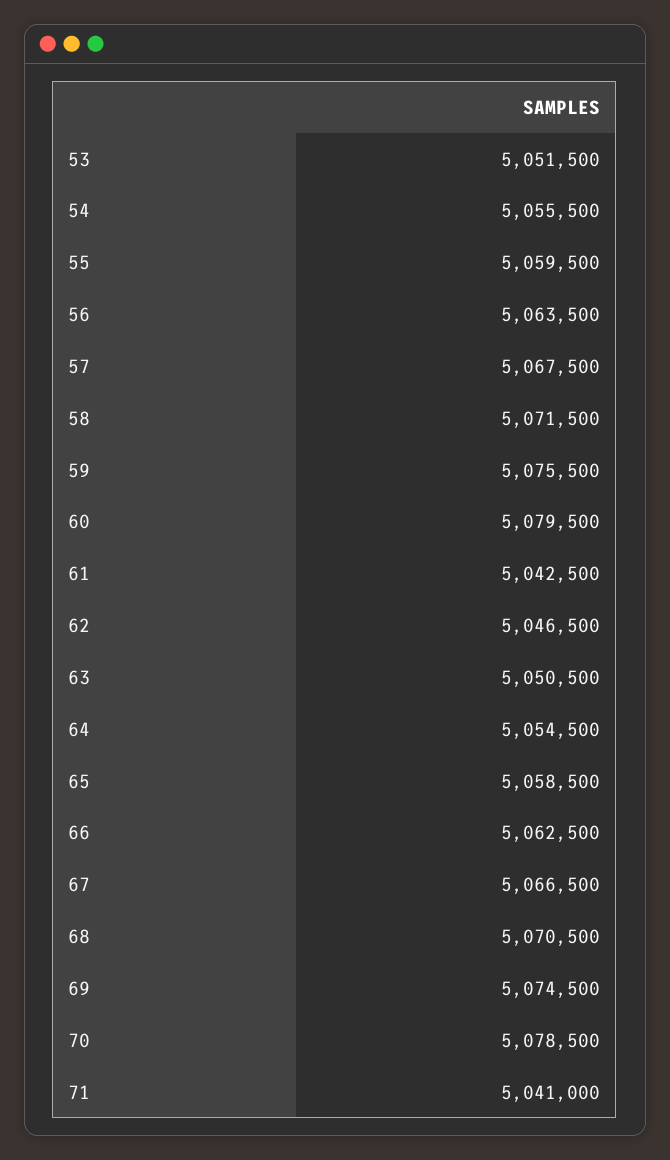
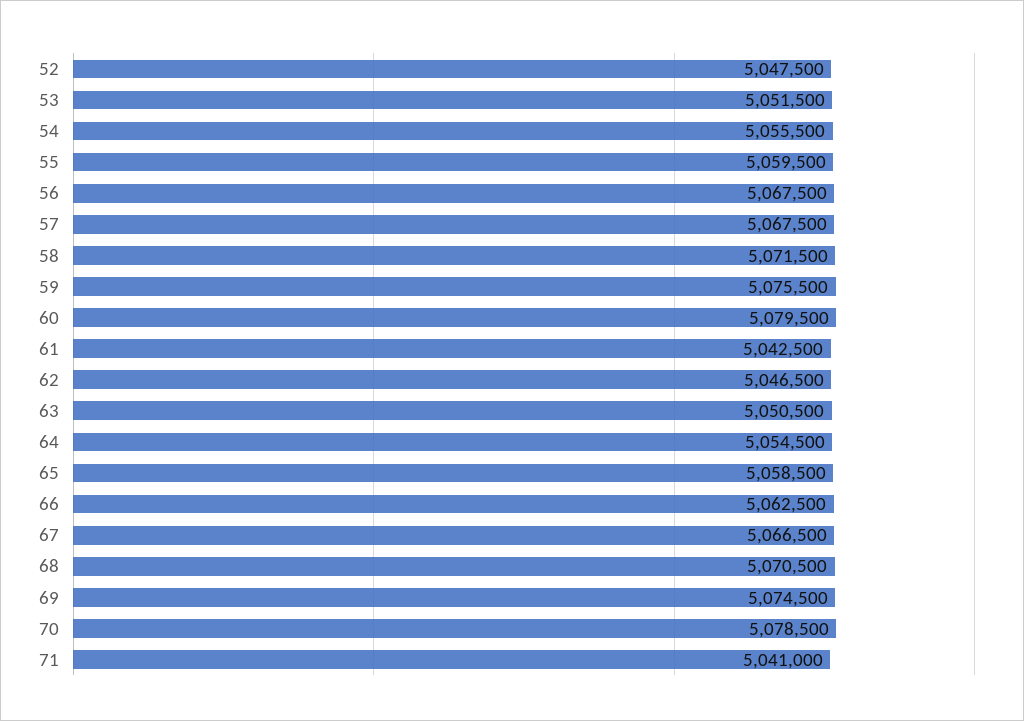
56: 5063500 -> 5067500
52: none -> 5047500

